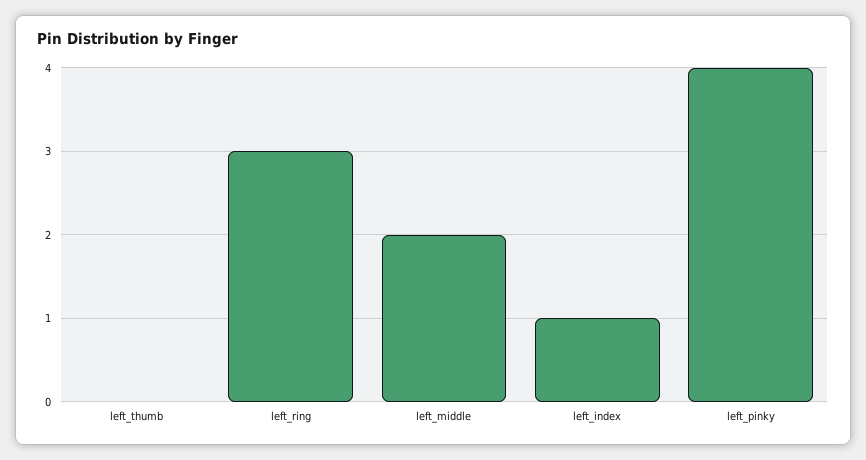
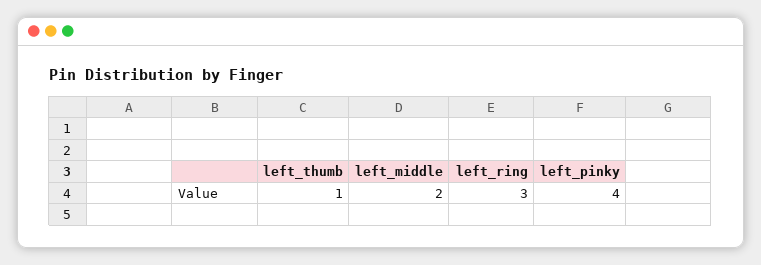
left_thumb: 0 -> 1
left_index: 1 -> none

